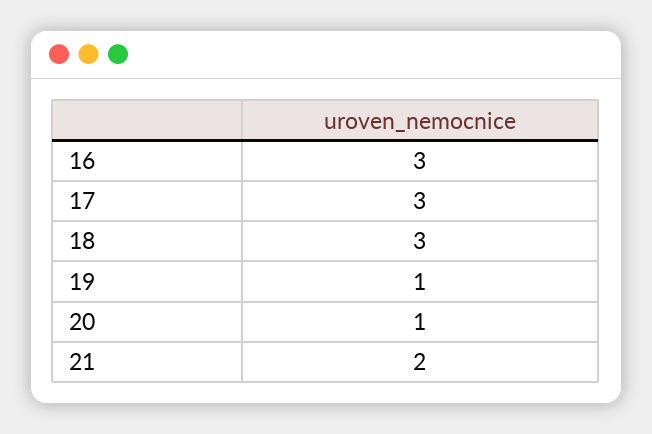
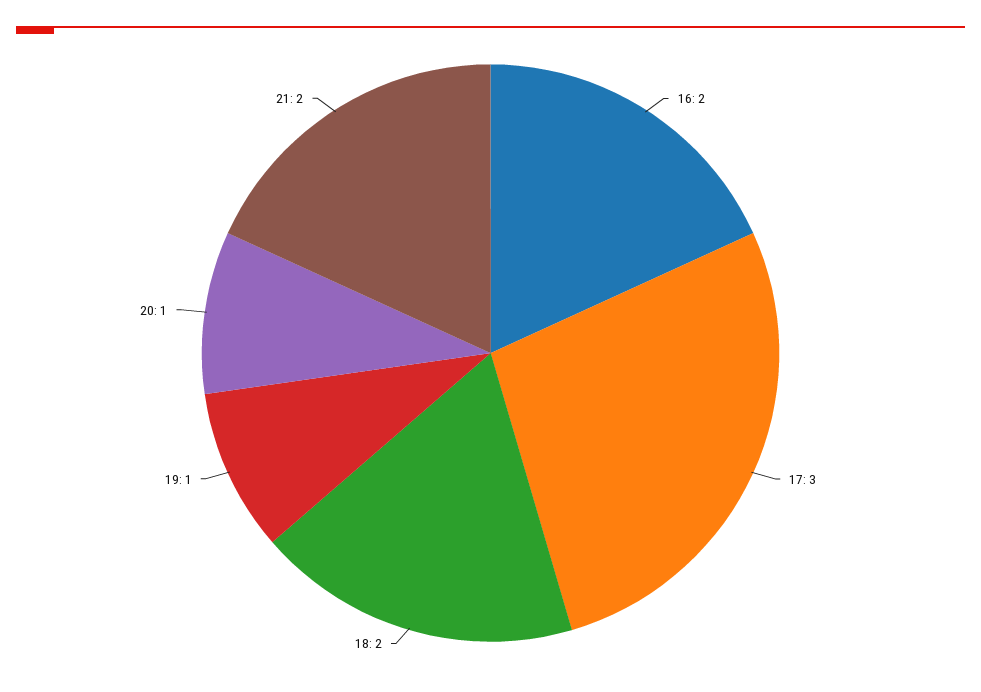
16: 3 -> 2
18: 3 -> 2

